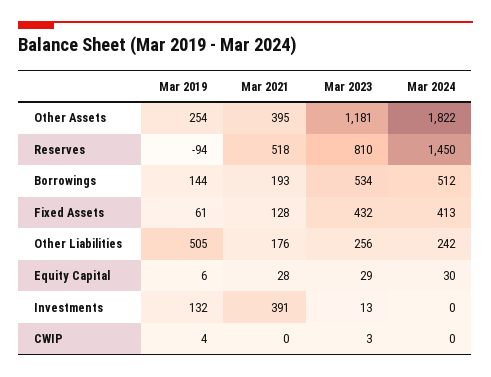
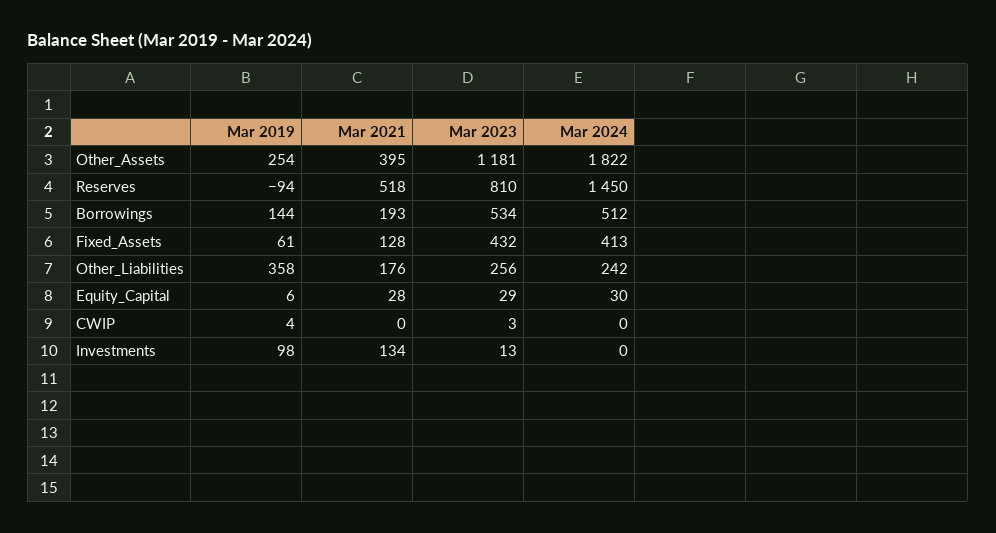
Mar 2019, Other Liabilities: 505 -> 358
Mar 2019, Investments: 132 -> 98
Mar 2021, Investments: 391 -> 134

